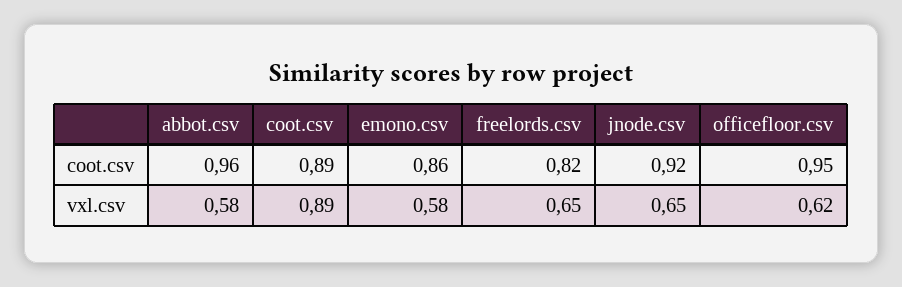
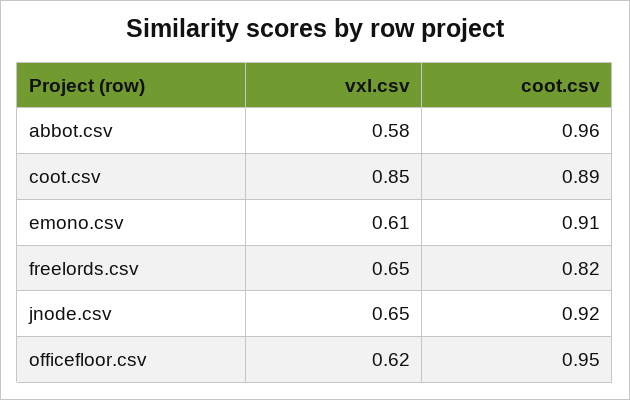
emono.csv, coot.csv: 0.86 -> 0.91
coot.csv, vxl.csv: 0.89 -> 0.85
emono.csv, vxl.csv: 0.58 -> 0.61

